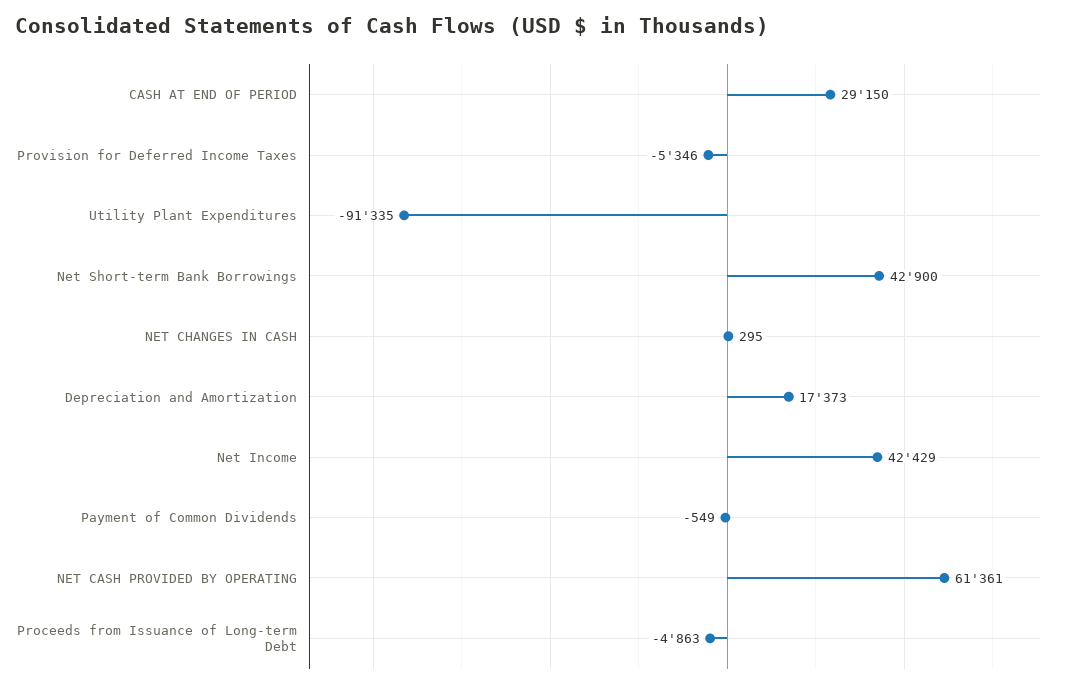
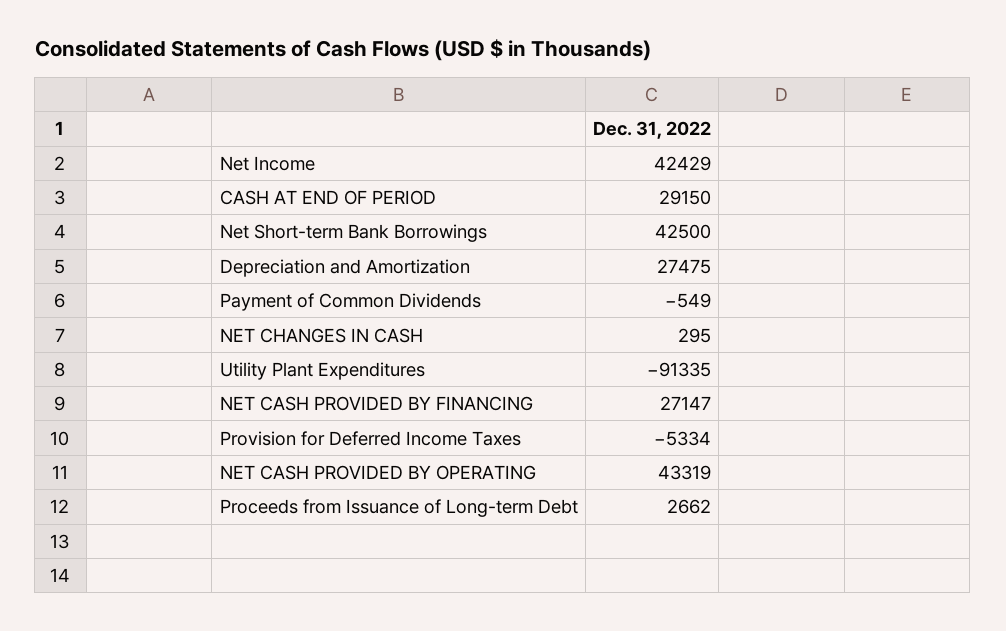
Provision for Deferred Income Taxes: -5346 -> -5334
Net Short-term Bank Borrowings: 42900 -> 42500
Depreciation and Amortization: 17373 -> 27475
NET CASH PROVIDED BY OPERATING: 61361 -> 43319
Proceeds from Issuance of Long-term Debt: -4863 -> 2662
NET CASH PROVIDED BY FINANCING: none -> 27147

